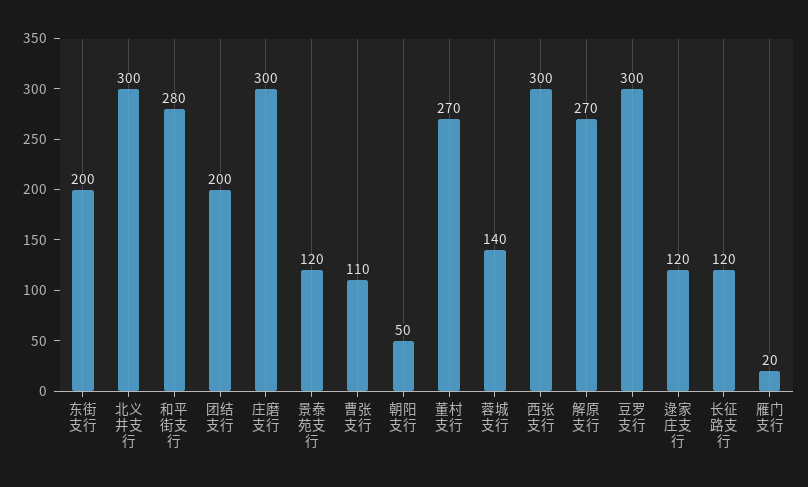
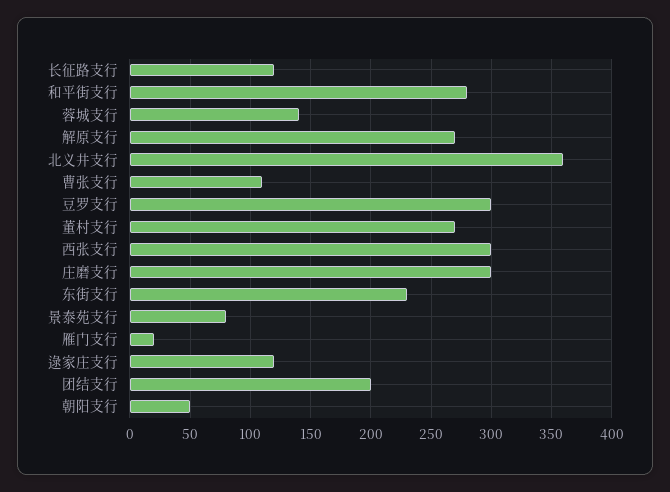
东街支行: 200 -> 230
北义井支行: 300 -> 360
景泰苑支行: 120 -> 80

